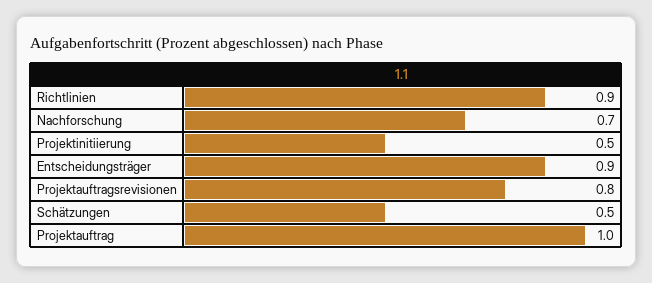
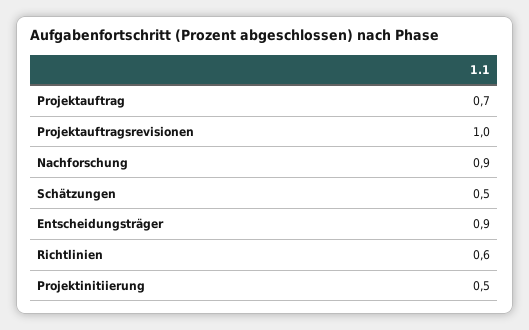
Richtlinien: 0.9 -> 0.6
Nachforschung: 0.7 -> 0.9
Projektauftragsrevisionen: 0.8 -> 1
Projektauftrag: 1 -> 0.7

